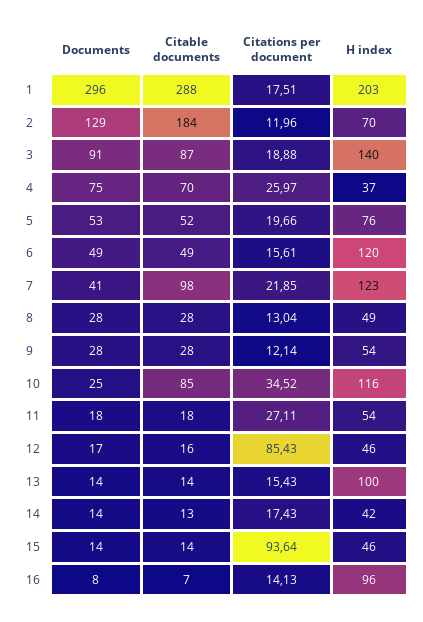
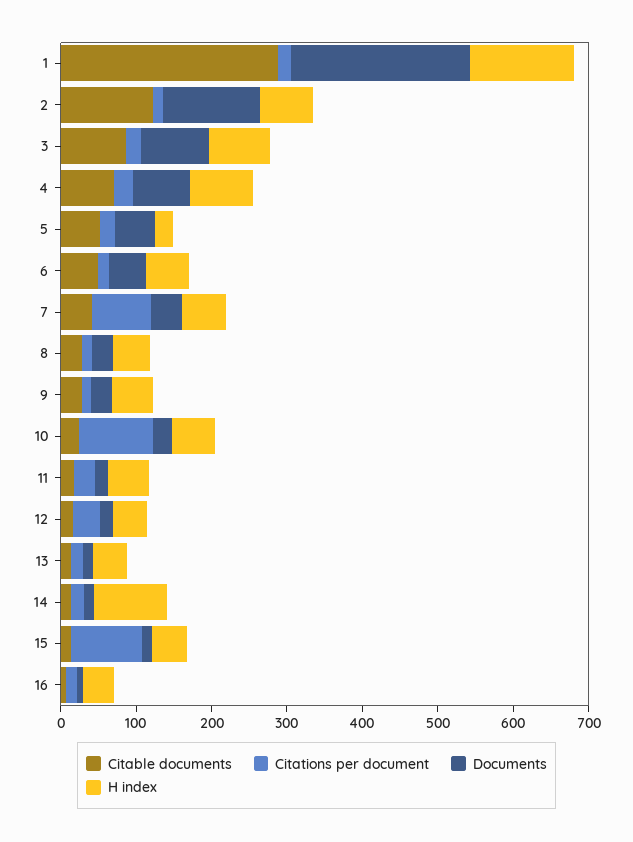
Documents, 1: 296 -> 240
H index, 1: 203 -> 140
Citable documents, 2: 184 -> 120
H index, 3: 140 -> 80
H index, 4: 37 -> 80
H index, 5: 76 -> 20
H index, 6: 120 -> 60
Citable documents, 7: 98 -> 40
Citations per document, 7: 21.85 -> 80
H index, 7: 123 -> 60
Citable documents, 10: 85 -> 20
Citations per document, 10: 34.52 -> 100
H index, 10: 116 -> 60
Citations per document, 12: 85.43 -> 40
H index, 13: 100 -> 40
H index, 14: 42 -> 100
H index, 16: 96 -> 40

